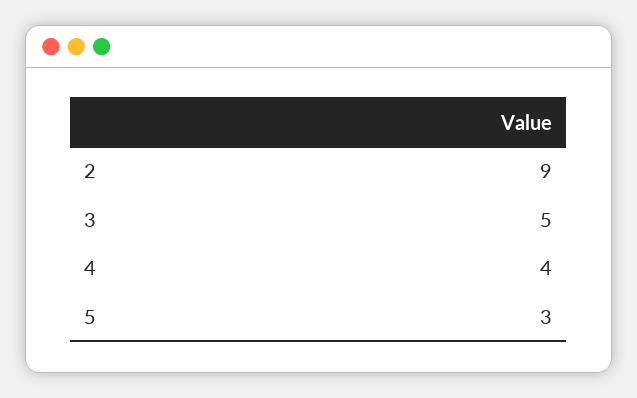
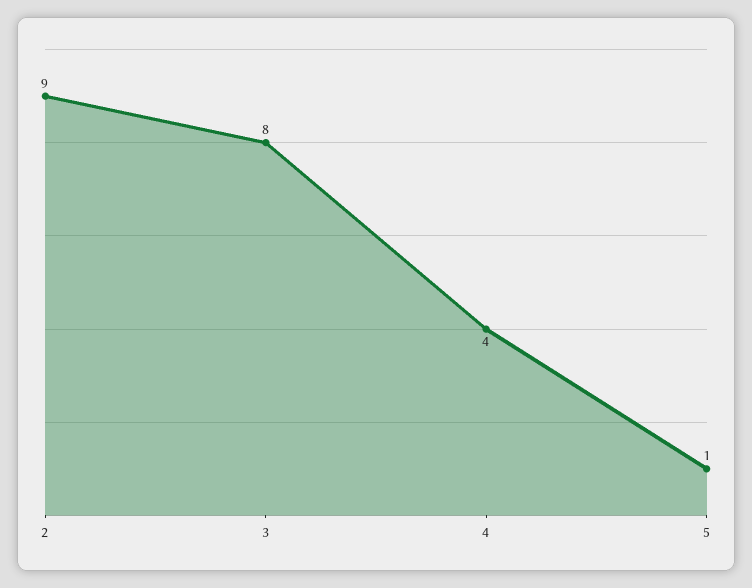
3: 5 -> 8
5: 3 -> 1

